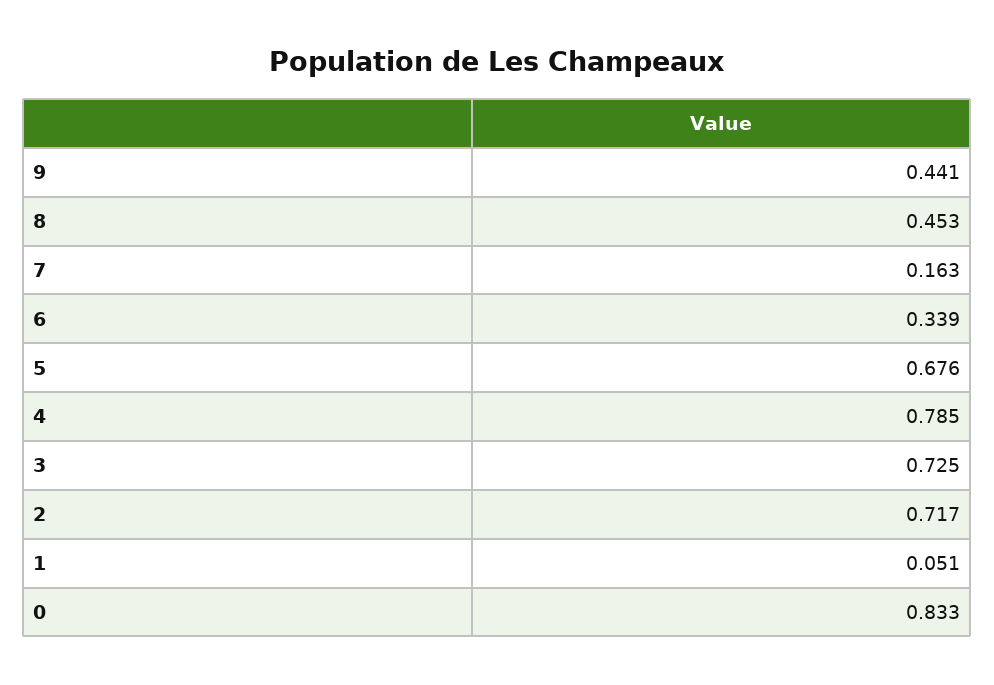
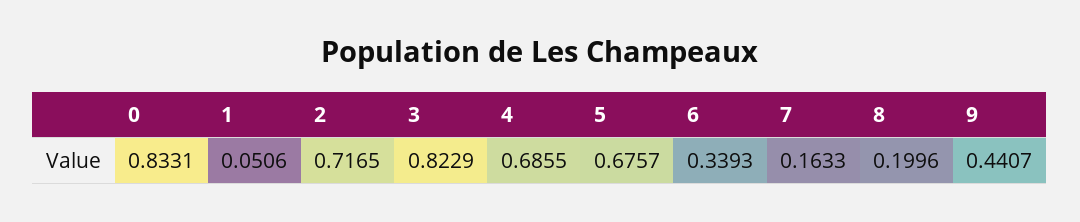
8: 0.453 -> 0.1996
4: 0.785 -> 0.6855
3: 0.725 -> 0.8229

